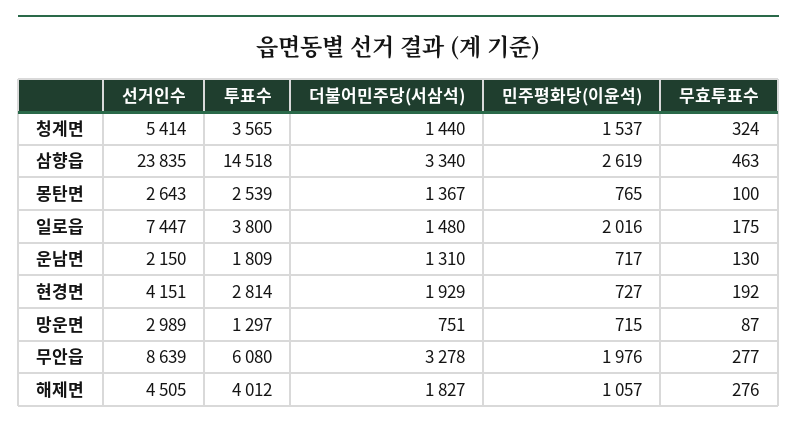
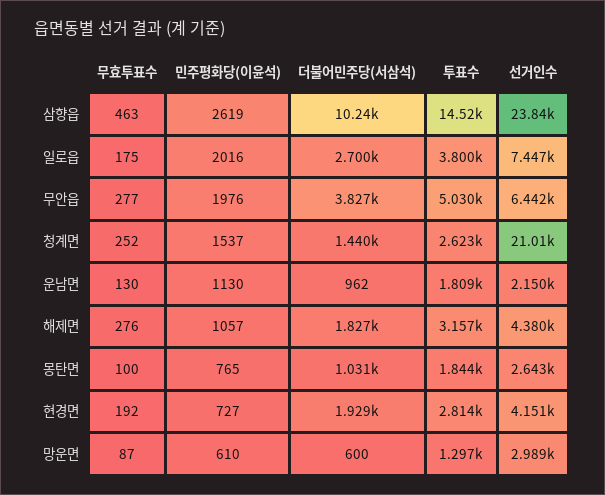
선거인수, 청계면: 5414 -> 21010
투표수, 청계면: 3565 -> 2623
무효투표수, 청계면: 324 -> 252
더불어민주당(서삼석), 삼향읍: 3340 -> 10240
투표수, 몽탄면: 2539 -> 1844
더불어민주당(서삼석), 몽탄면: 1367 -> 1031
더불어민주당(서삼석), 일로읍: 1480 -> 2700
더불어민주당(서삼석), 운남면: 1310 -> 962
민주평화당(이윤석), 운남면: 717 -> 1130
더불어민주당(서삼석), 망운면: 751 -> 600
민주평화당(이윤석), 망운면: 715 -> 610
선거인수, 무안읍: 8639 -> 6442
투표수, 무안읍: 6080 -> 5030
더불어민주당(서삼석), 무안읍: 3278 -> 3827
선거인수, 해제면: 4505 -> 4380
투표수, 해제면: 4012 -> 3157

